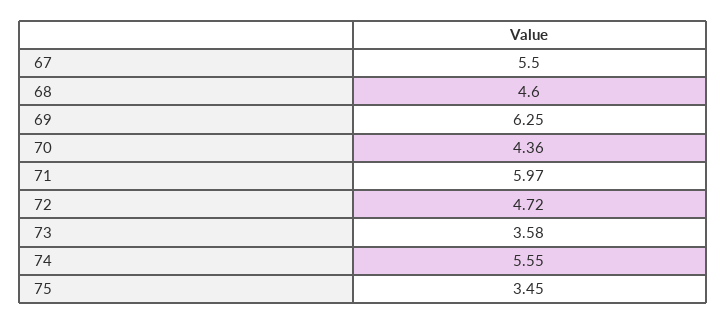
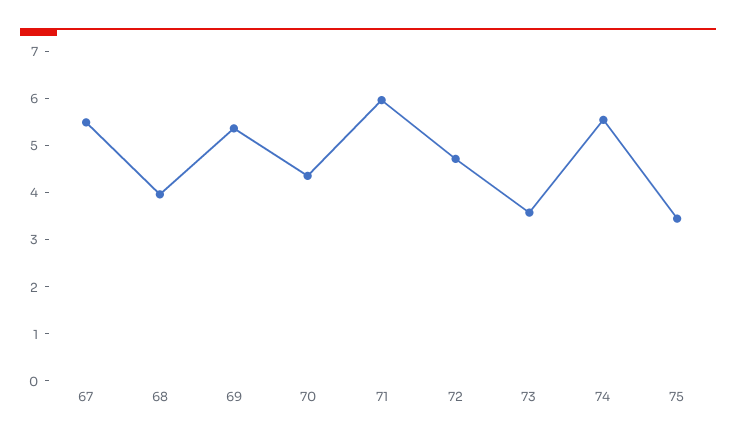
68: 4.6 -> 4
69: 6.25 -> 5.4

